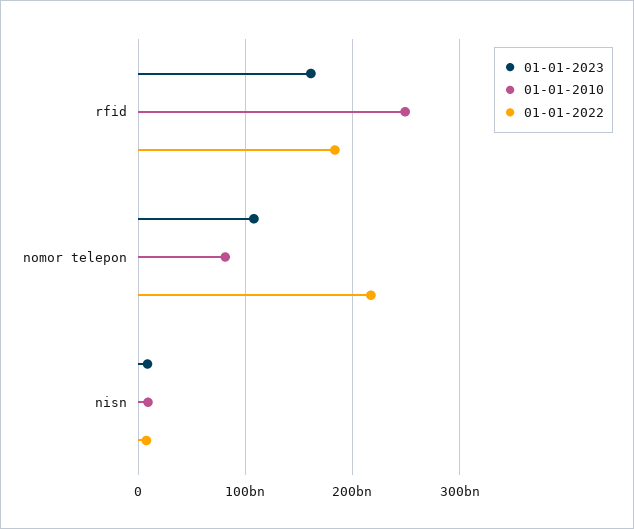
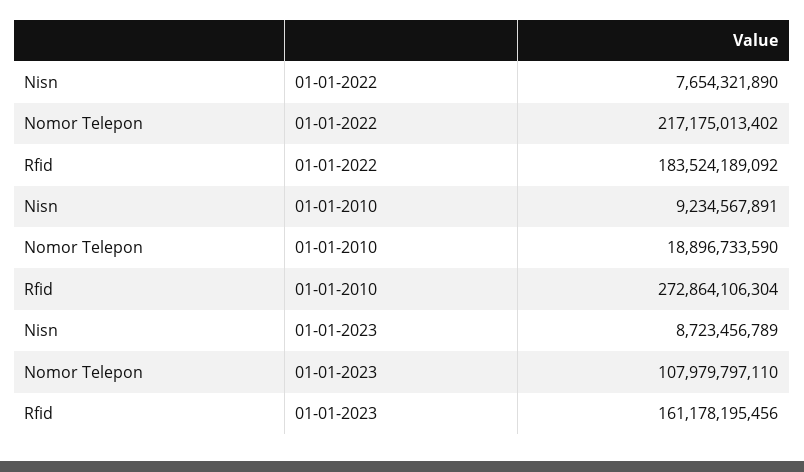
01-01-2010, rfid: 250000000000 -> 272864106304
01-01-2010, nomor telepon: 80000000000 -> 18896733590

